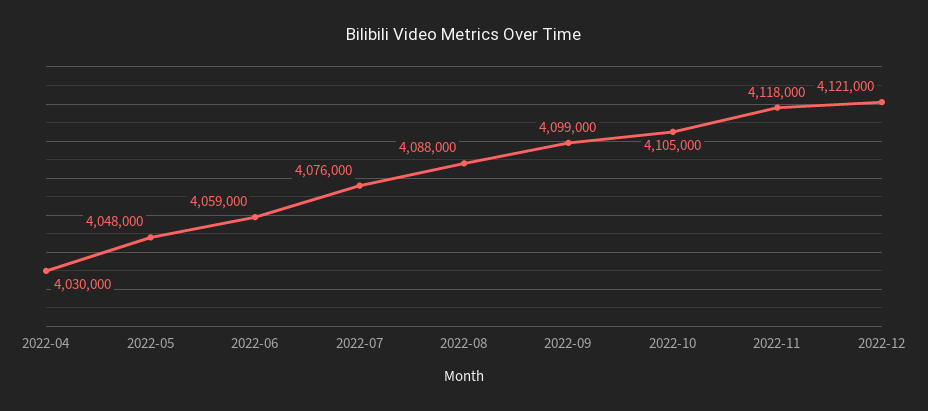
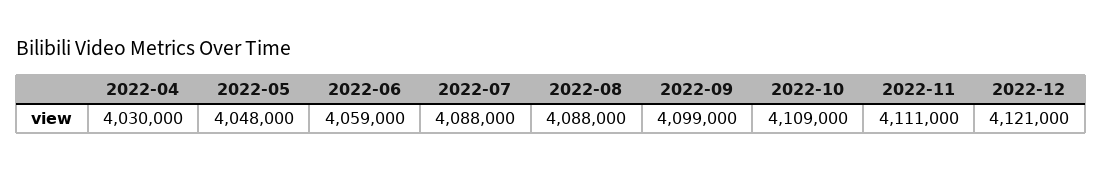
2022-07: 4076000 -> 4088000
2022-10: 4105000 -> 4109000
2022-11: 4118000 -> 4111000

